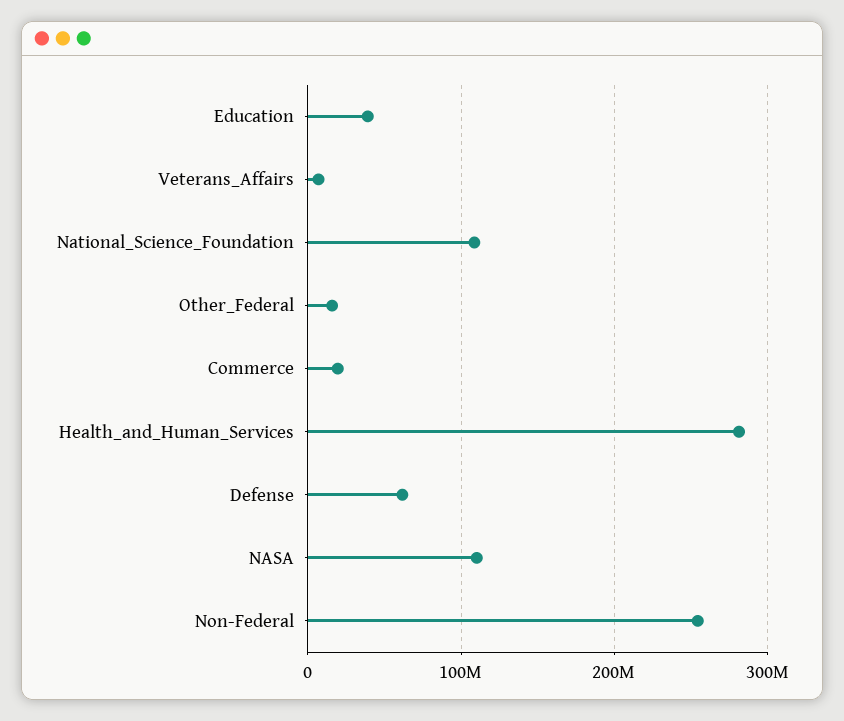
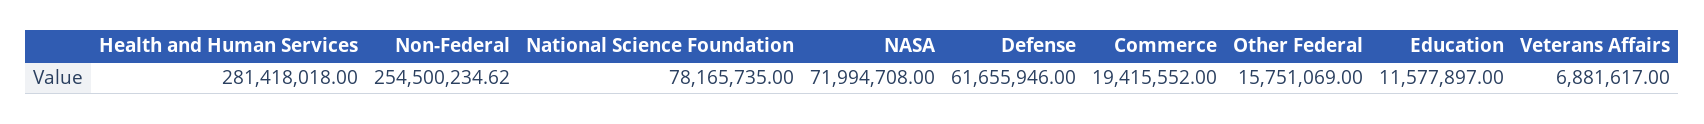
Education: 40000000 -> 11577897
National_Science_Foundation: 110000000 -> 78165735
NASA: 110000000 -> 71994708

